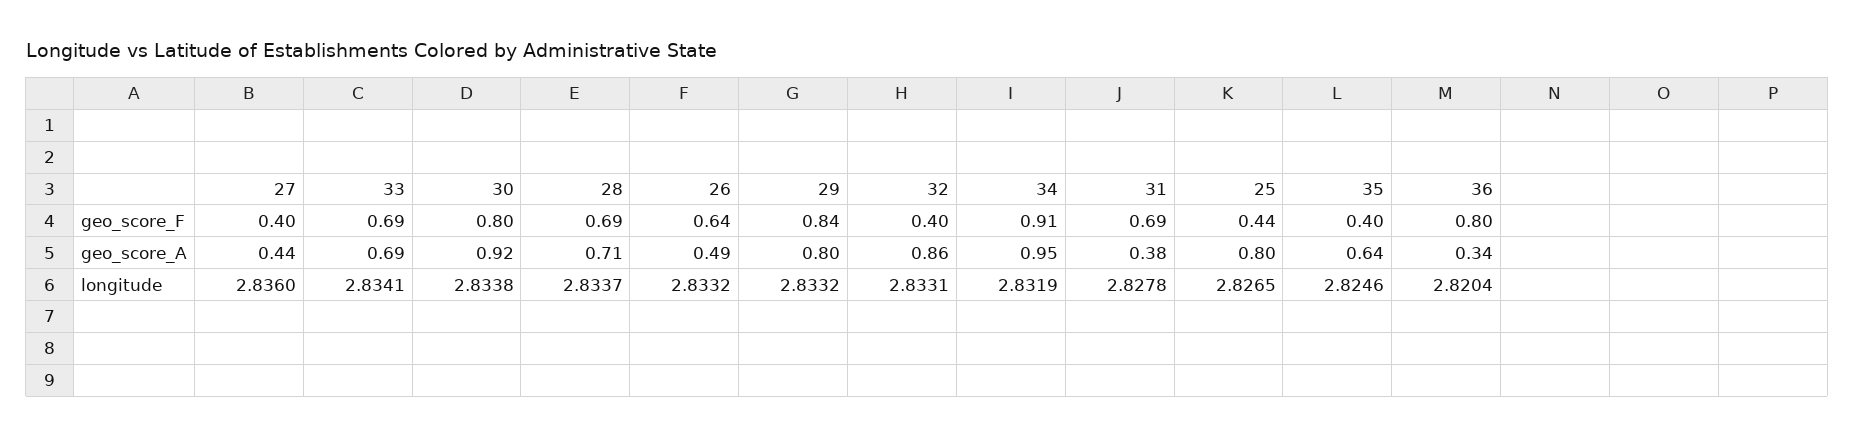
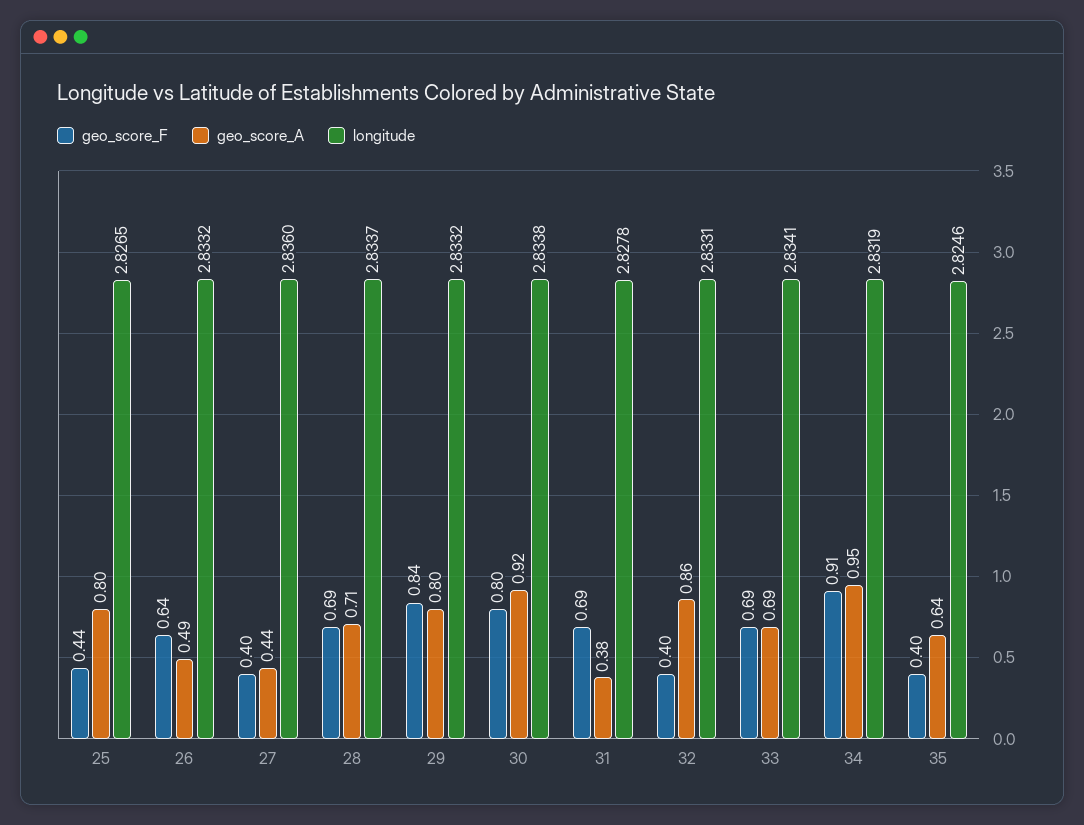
geo_score_F, 36: 0.8 -> none
geo_score_A, 36: 0.34 -> none
longitude, 36: 2.8204 -> none

